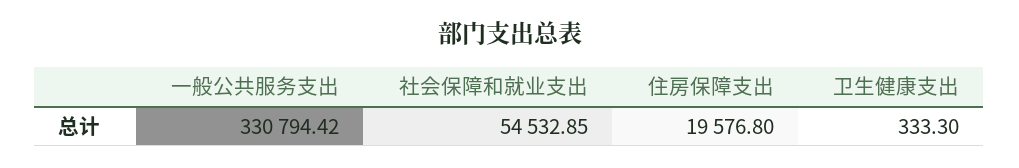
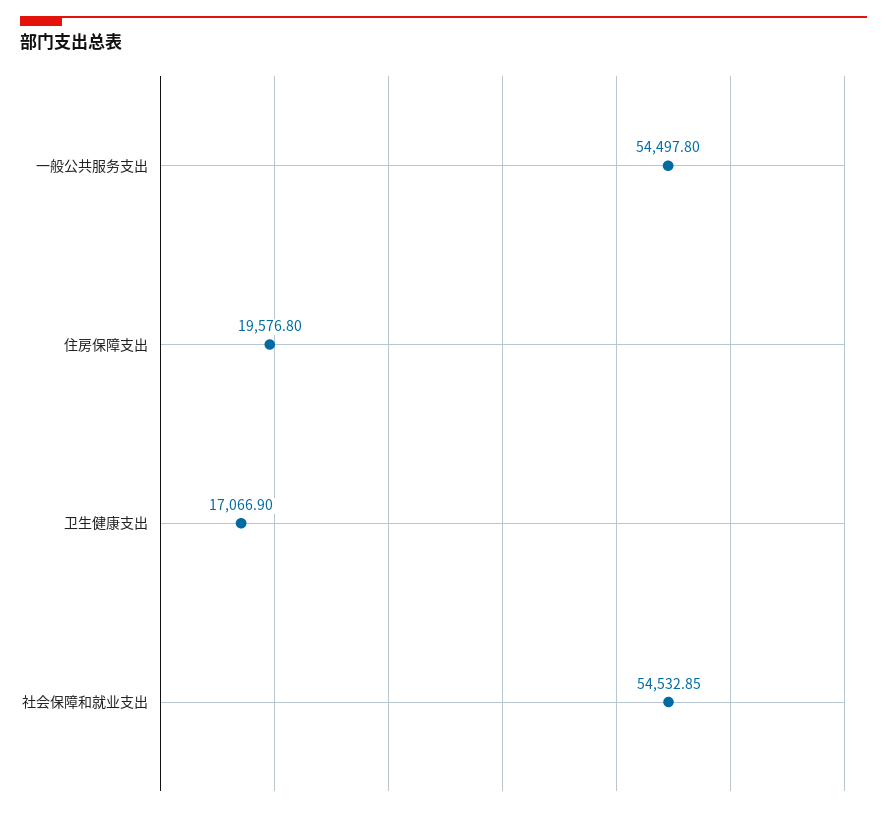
一般公共服务支出: 330794.42 -> 54497.8
卫生健康支出: 333.3 -> 17066.9

